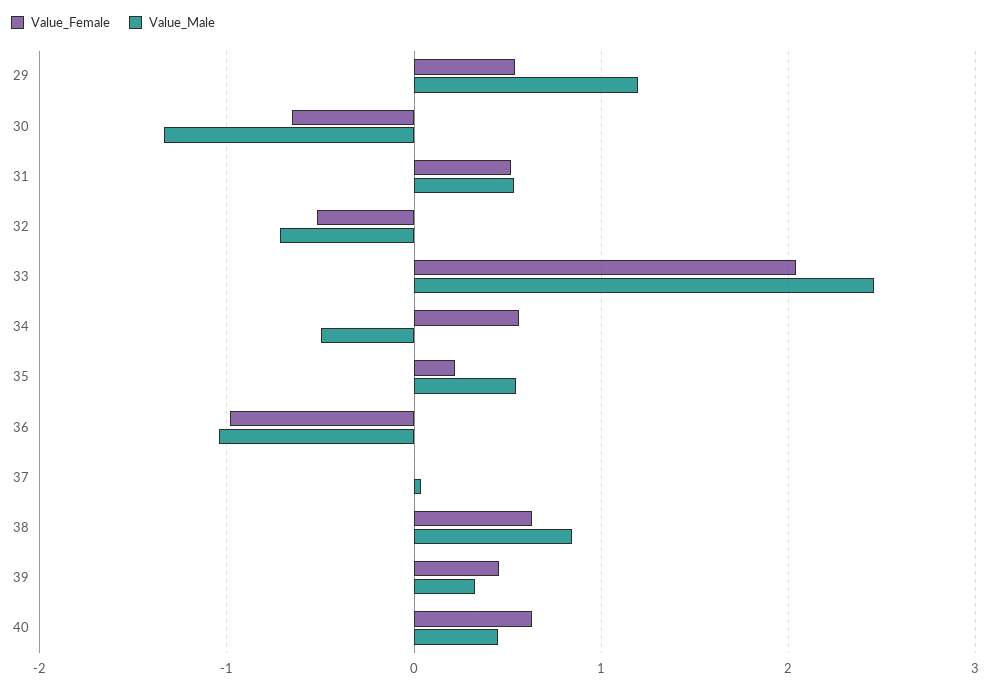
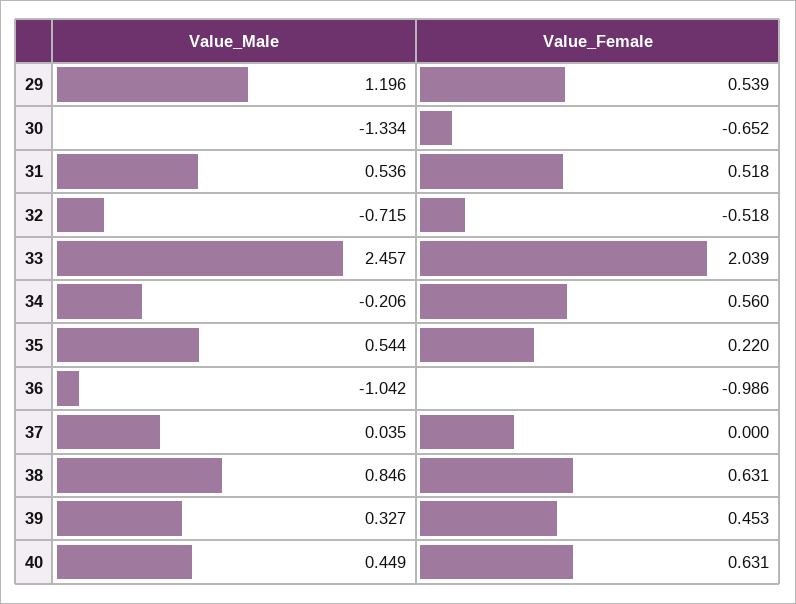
Value_Male, 34: -0.5 -> -0.206

